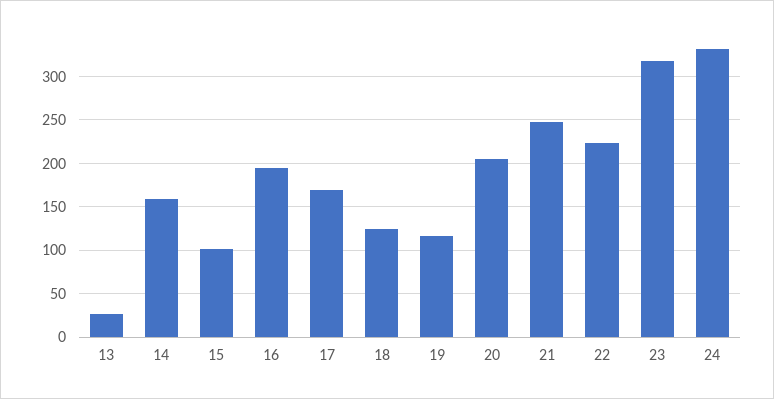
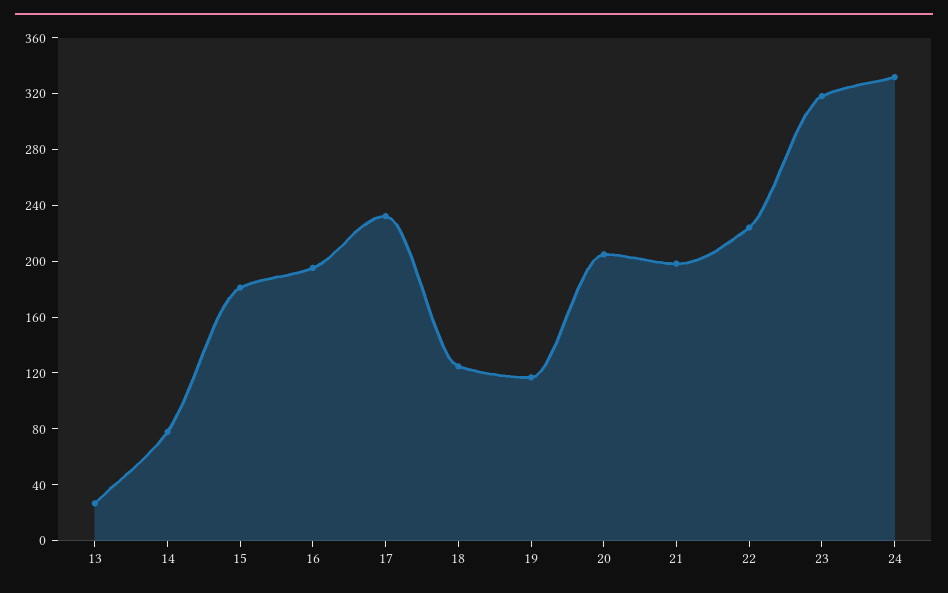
14: 160 -> 80
15: 100 -> 180
17: 170 -> 230
21: 250 -> 200

